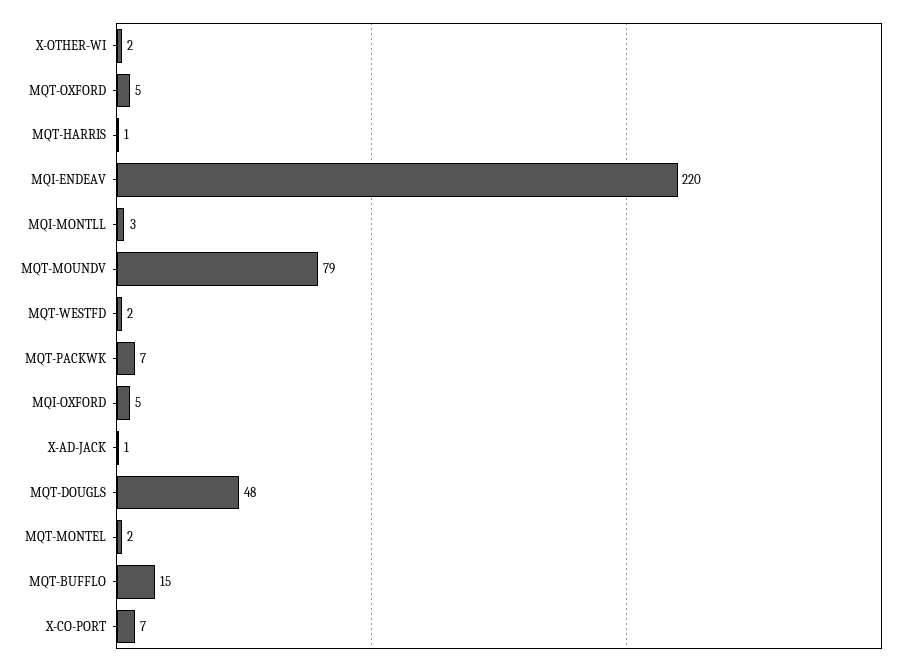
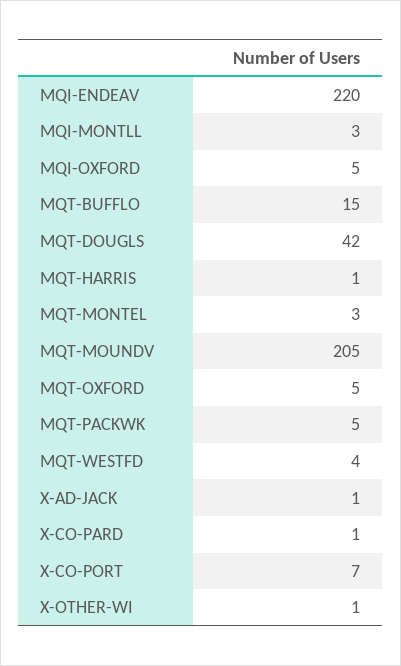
X-OTHER-WI: 2 -> 1
MQT-MOUNDV: 79 -> 205
MQT-WESTFD: 2 -> 4
MQT-PACKWK: 7 -> 5
MQT-DOUGLS: 48 -> 42
MQT-MONTEL: 2 -> 3
X-CO-PARD: none -> 1

